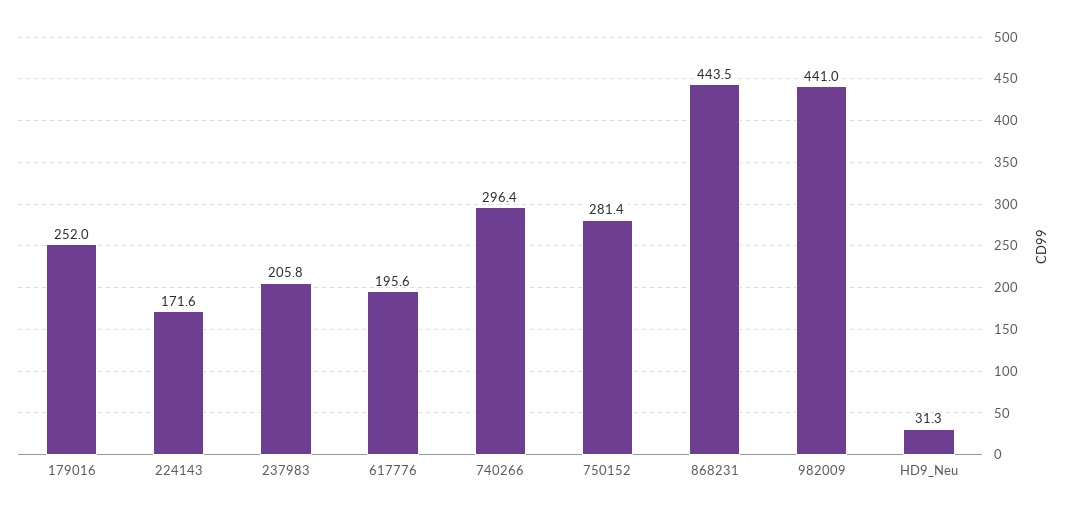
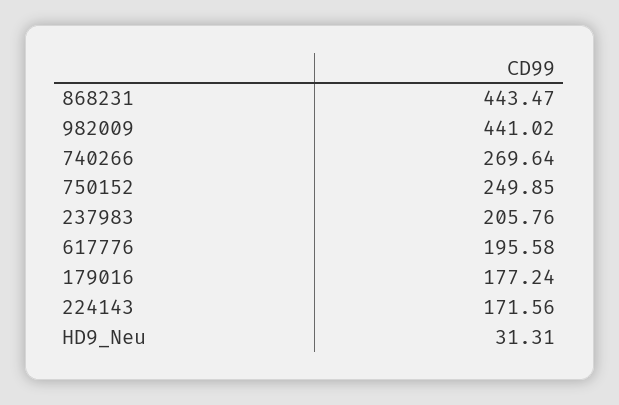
179016: 252 -> 177.24
740266: 296.4 -> 269.64
750152: 281.4 -> 249.85

